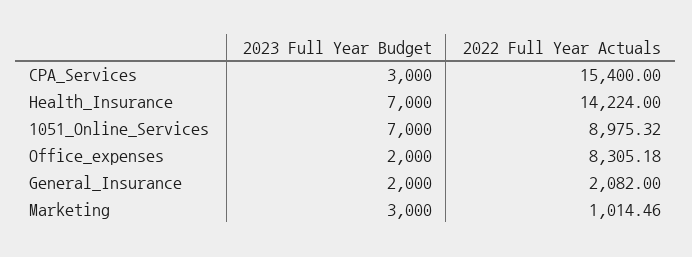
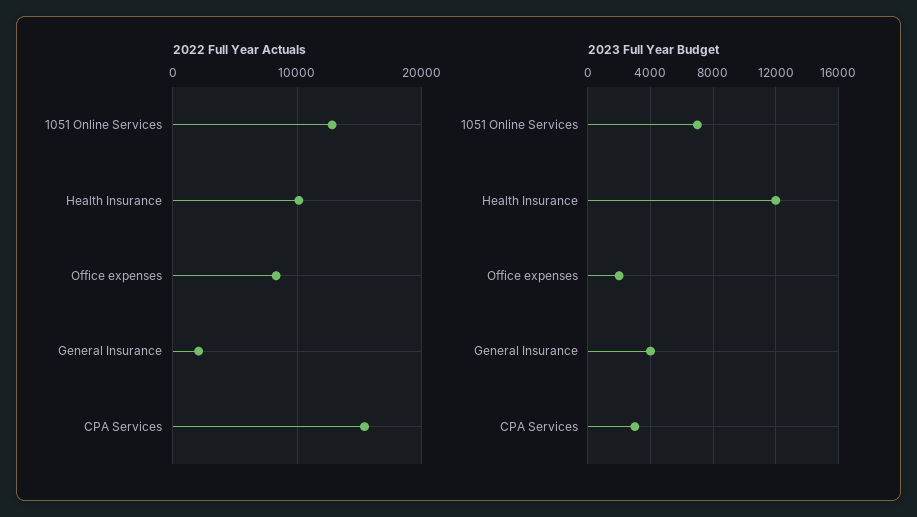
2023 Full Year Budget, Health_Insurance: 7000 -> 12000
2022 Full Year Actuals, Health_Insurance: 14224 -> 10000
2022 Full Year Actuals, 1051_Online_Services: 8975.32 -> 13000
2023 Full Year Budget, General_Insurance: 2000 -> 4000
2023 Full Year Budget, Marketing: 3000 -> none
2022 Full Year Actuals, Marketing: 1014.46 -> none

